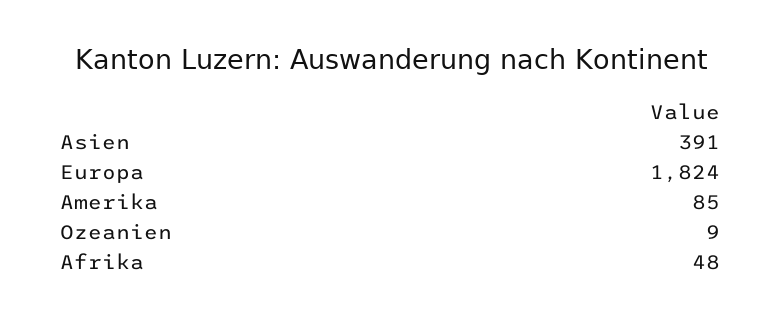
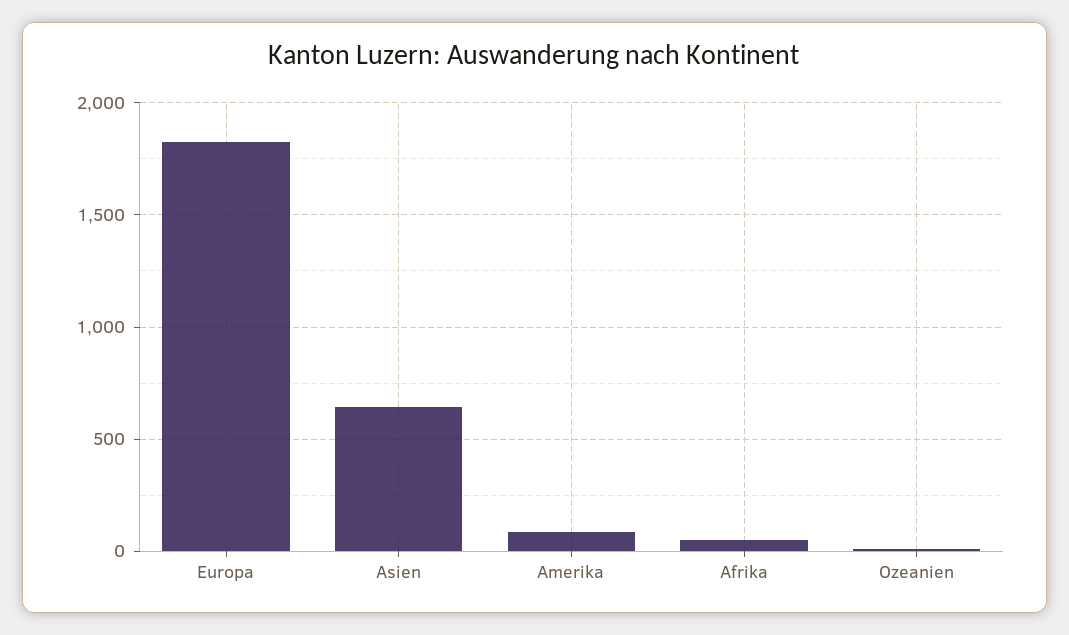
Asien: 391 -> 650

